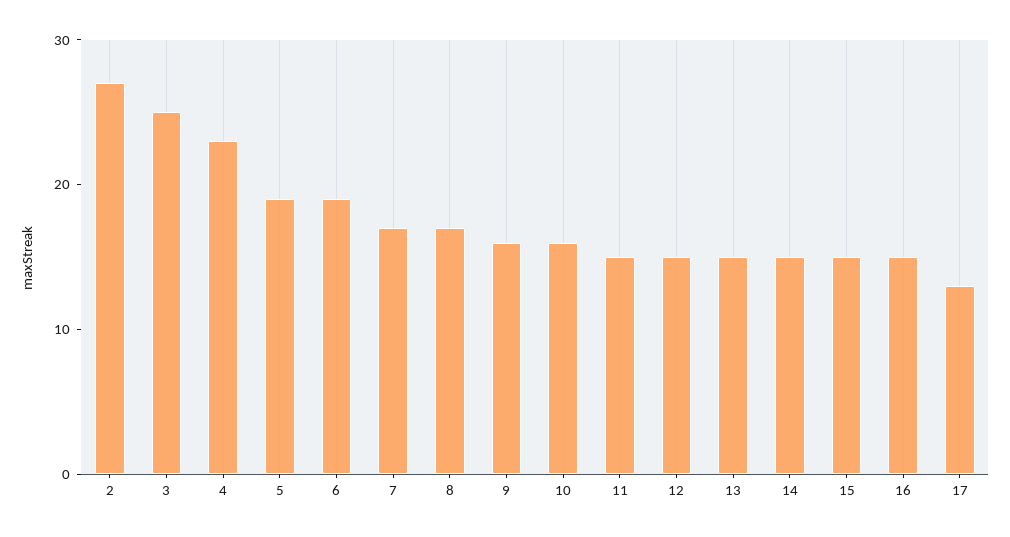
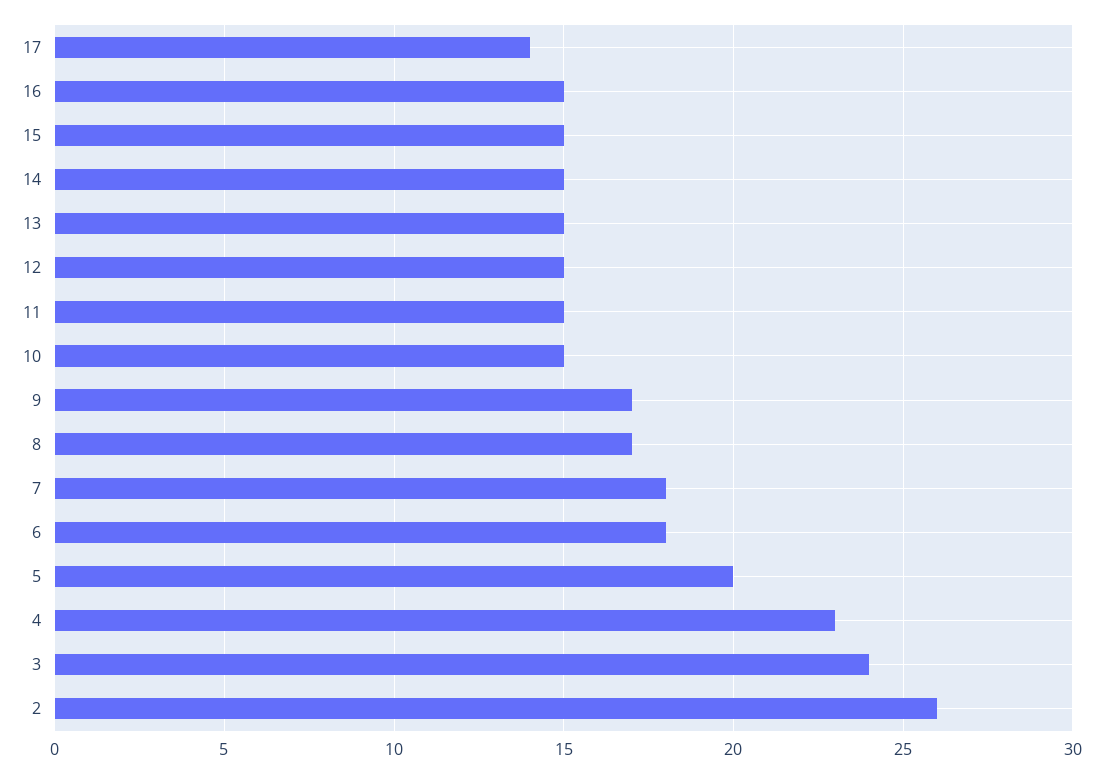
2: 27 -> 26
3: 25 -> 24
5: 19 -> 20
6: 19 -> 18
7: 17 -> 18
9: 16 -> 17
10: 16 -> 15
17: 13 -> 14

